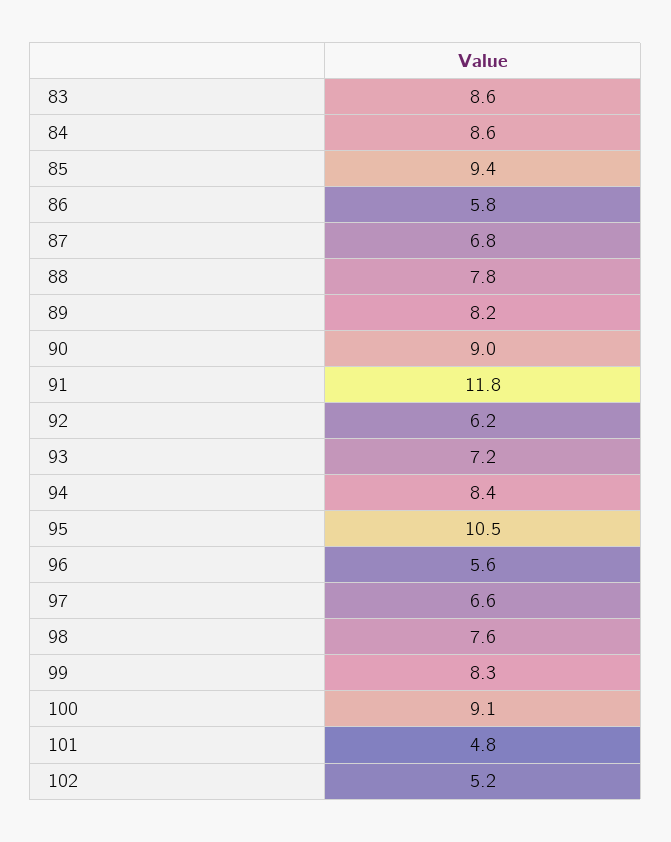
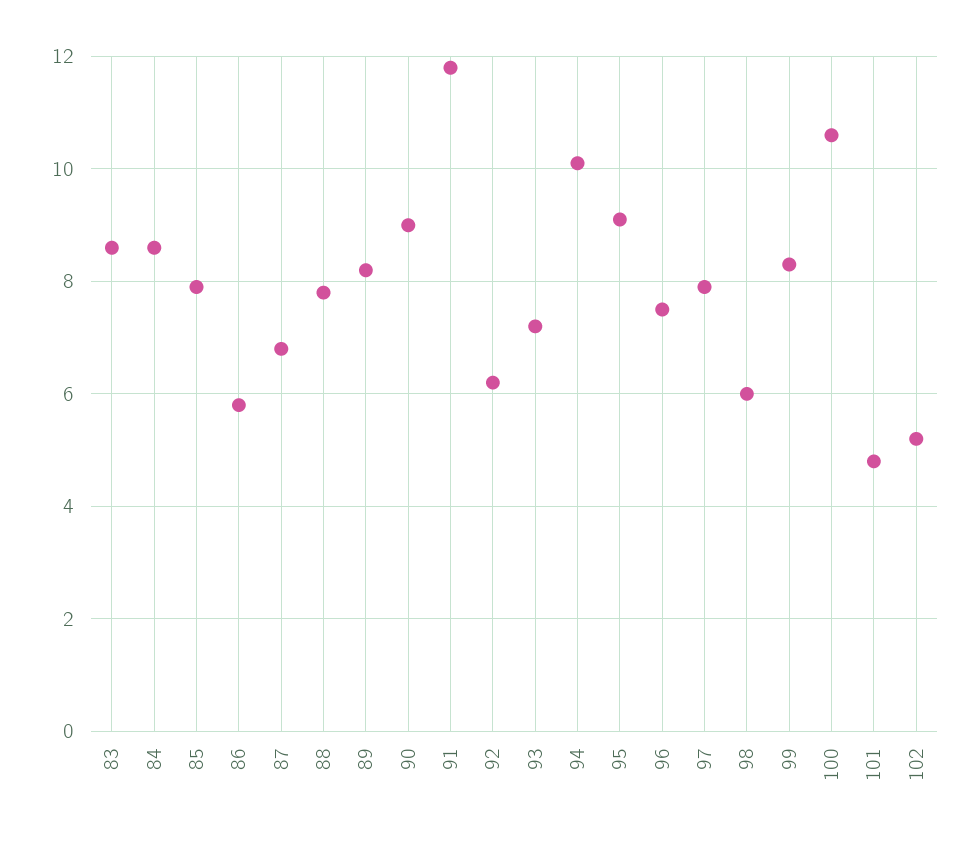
85: 9.4 -> 8
94: 8.4 -> 10
95: 10.5 -> 9
96: 5.6 -> 7.5
97: 6.6 -> 8
98: 7.6 -> 6
100: 9.1 -> 10.5

